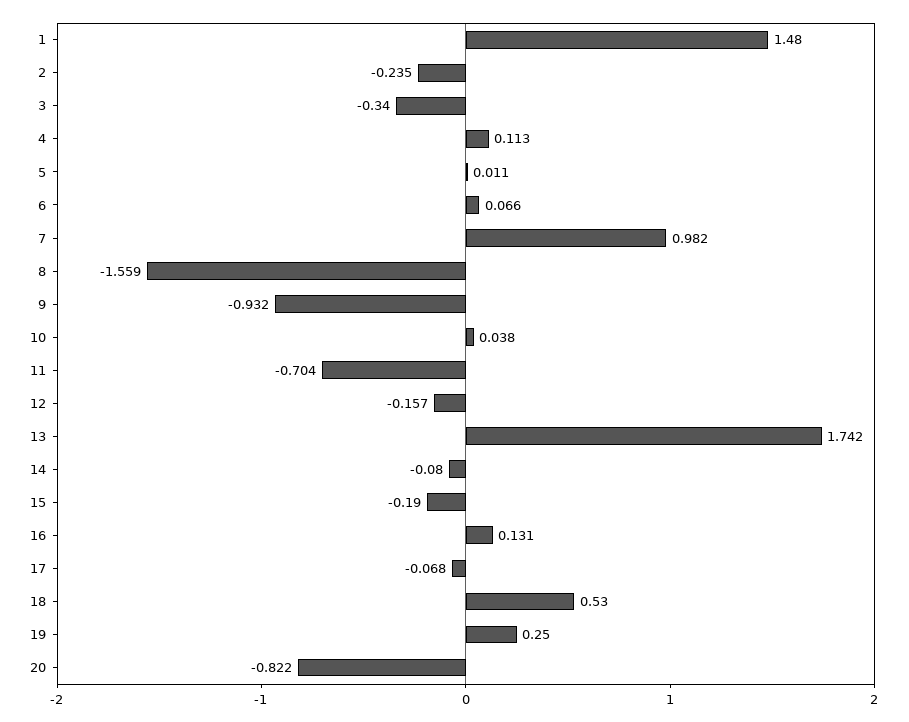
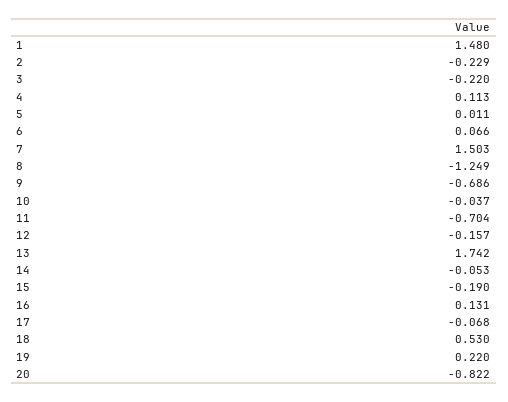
2: -0.235 -> -0.229
3: -0.34 -> -0.22
7: 0.982 -> 1.503
8: -1.559 -> -1.249
9: -0.932 -> -0.686
10: 0.038 -> -0.037
14: -0.08 -> -0.053
19: 0.25 -> 0.22

